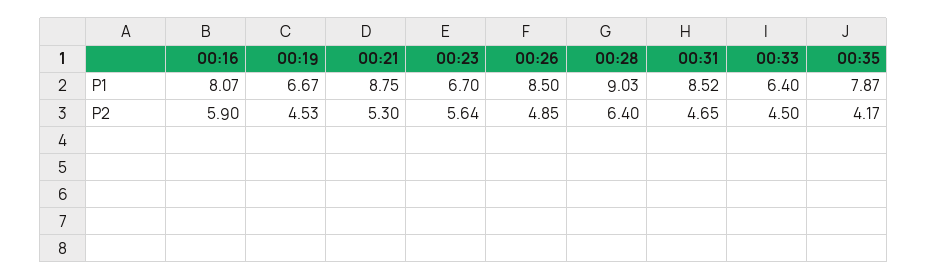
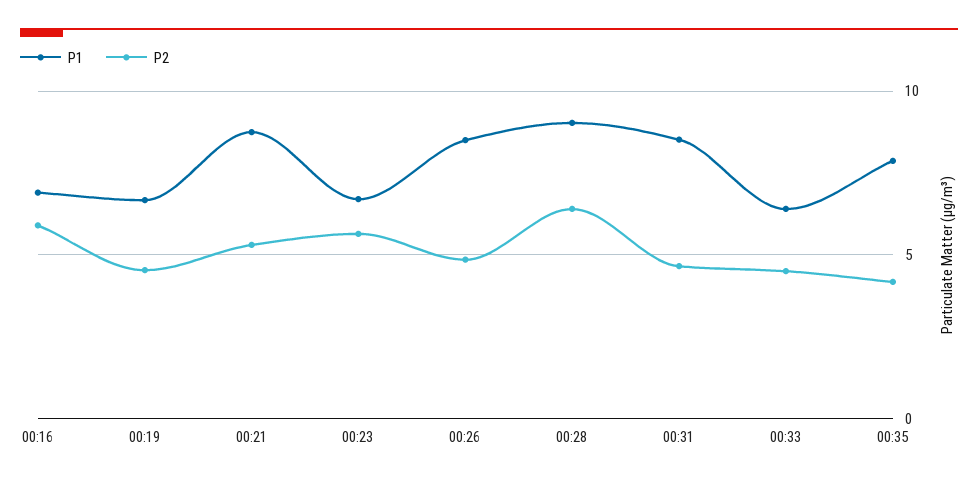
P1, 00:16: 8.07 -> 7

